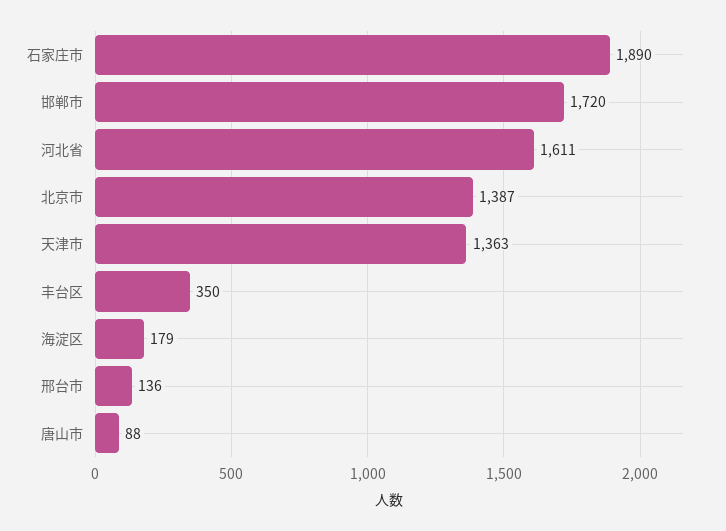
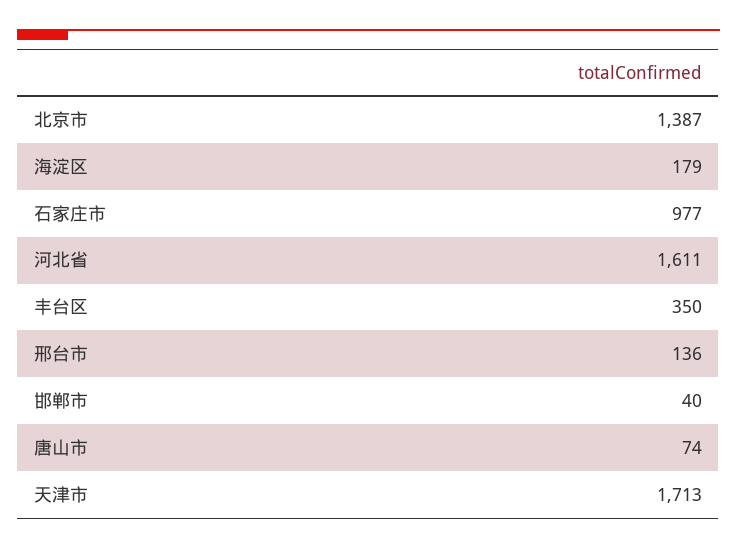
石家庄市: 1890 -> 977
邯郸市: 1720 -> 40
天津市: 1363 -> 1713
唐山市: 88 -> 74

